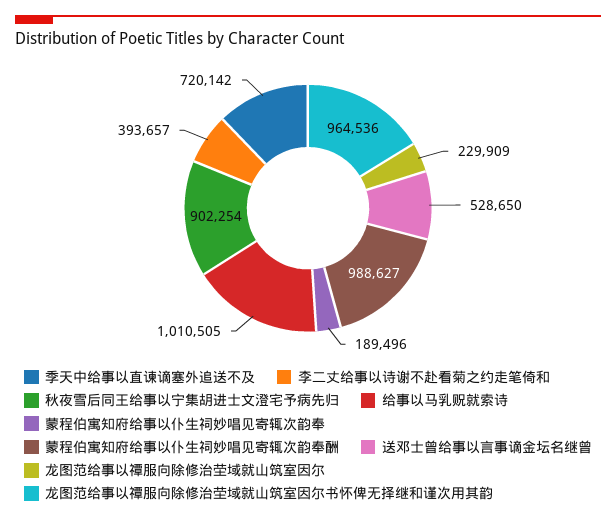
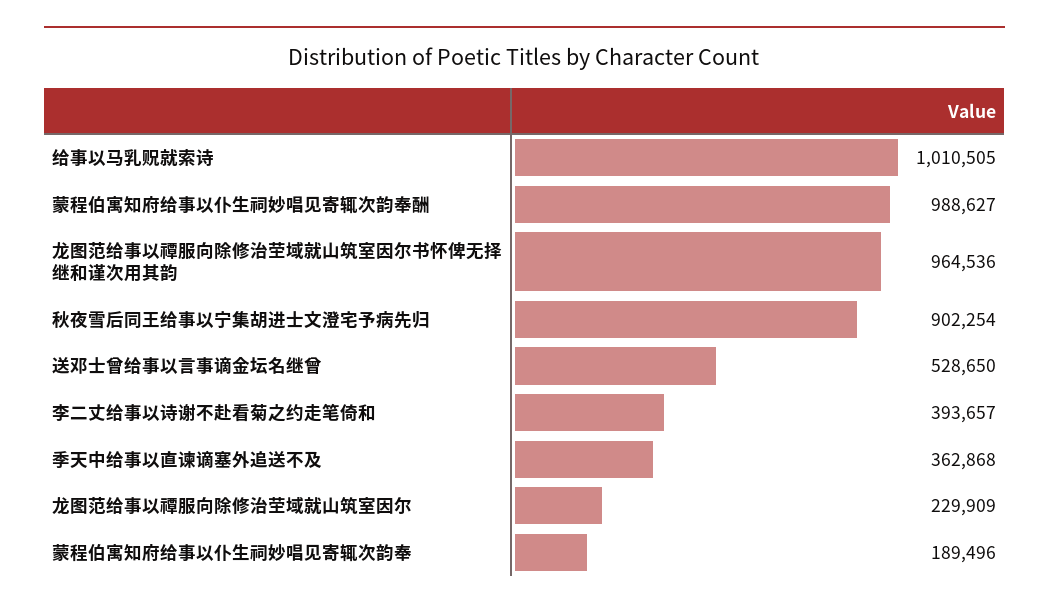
季天中给事以直谏谪塞外追送不及: 720142 -> 362868

